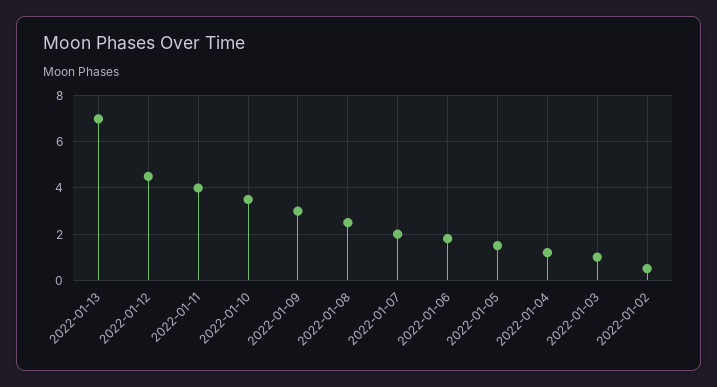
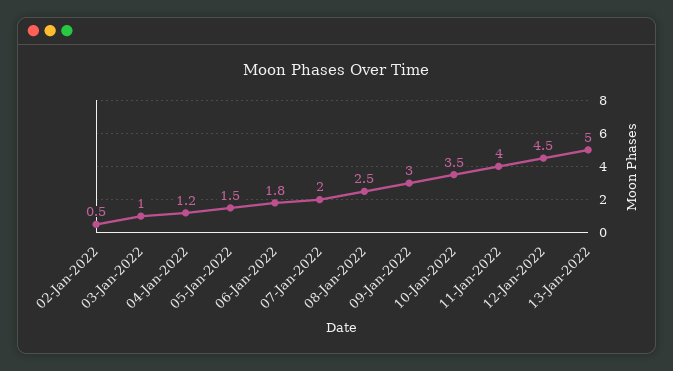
2022-01-13: 7 -> 5

